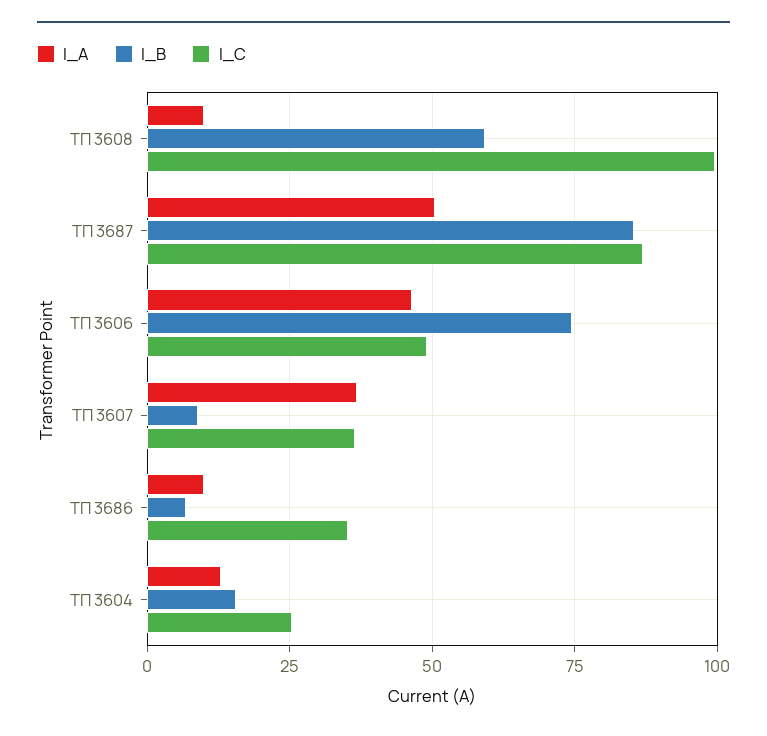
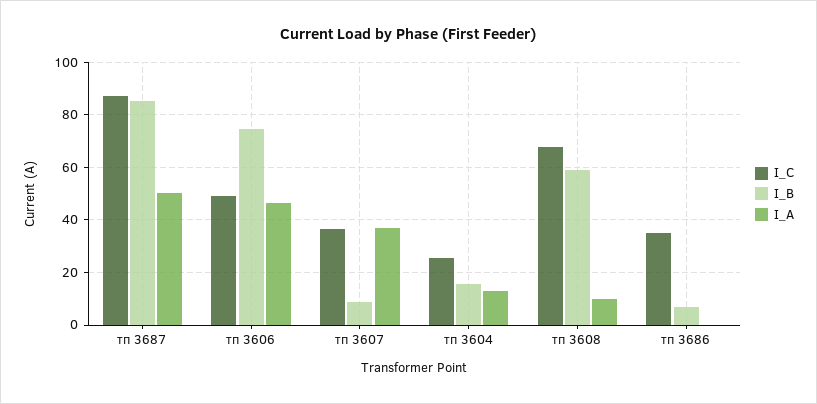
I_C, ТП 3608: 100 -> 67.5
I_A, ТП 3686: 10 -> 0

